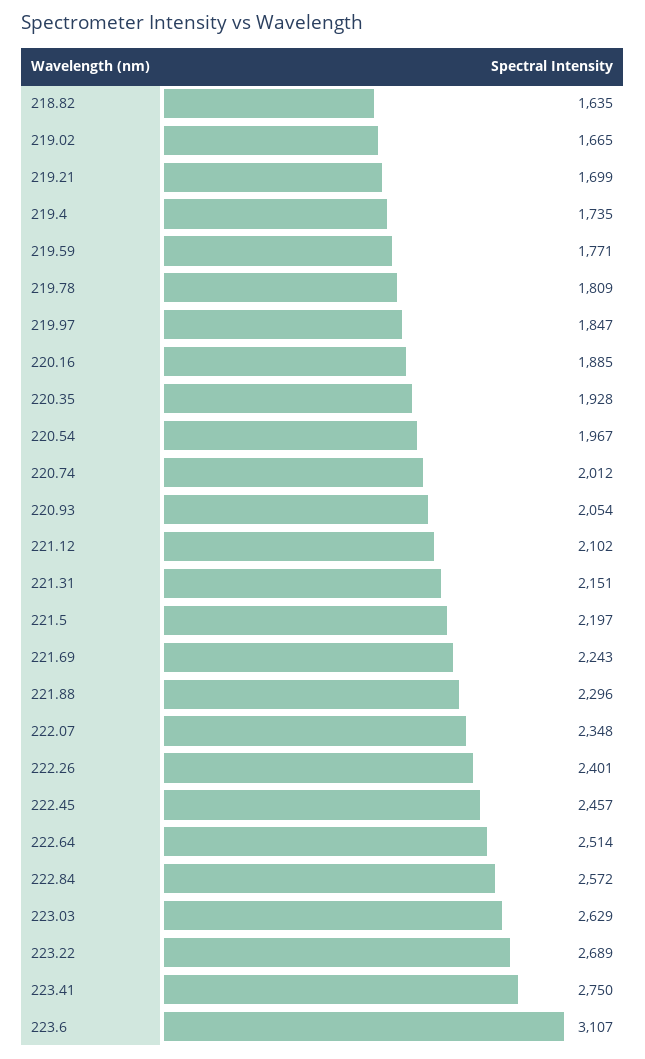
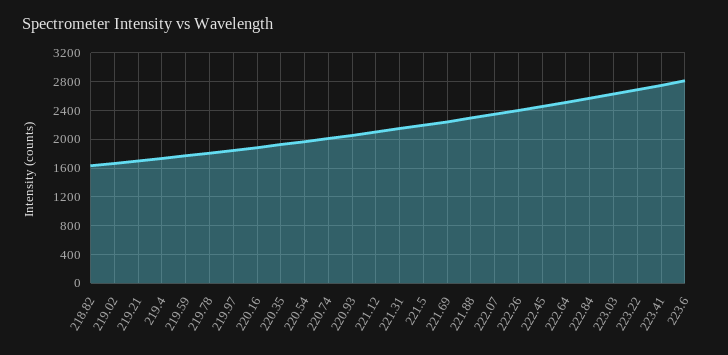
223.6: 3107 -> 2800

